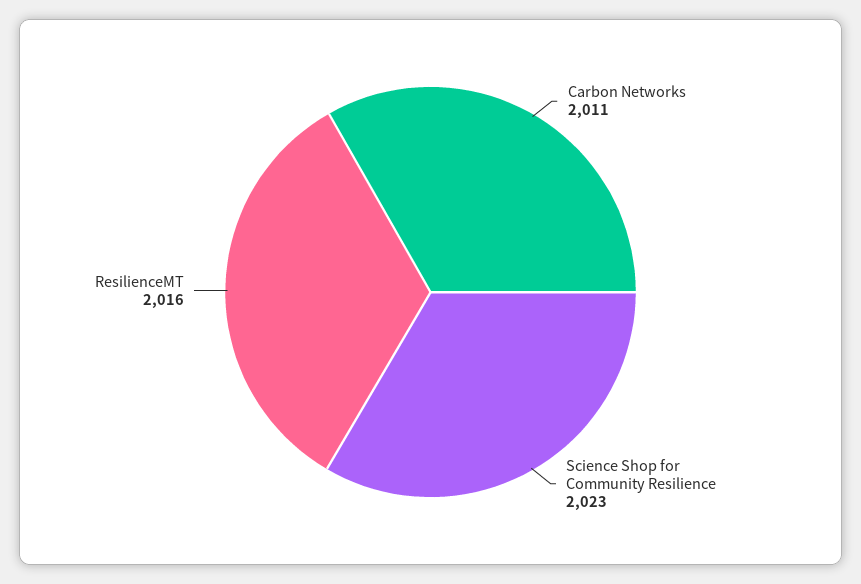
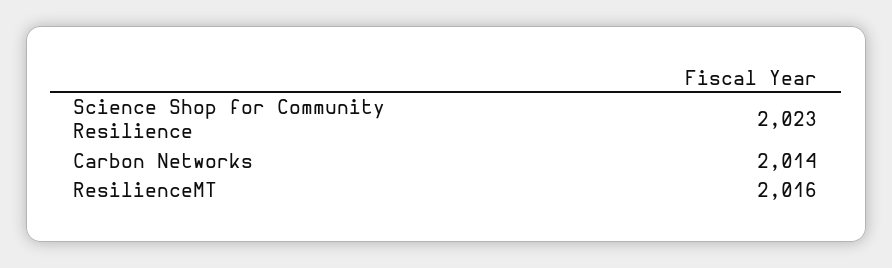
Carbon Networks: 2011 -> 2014

